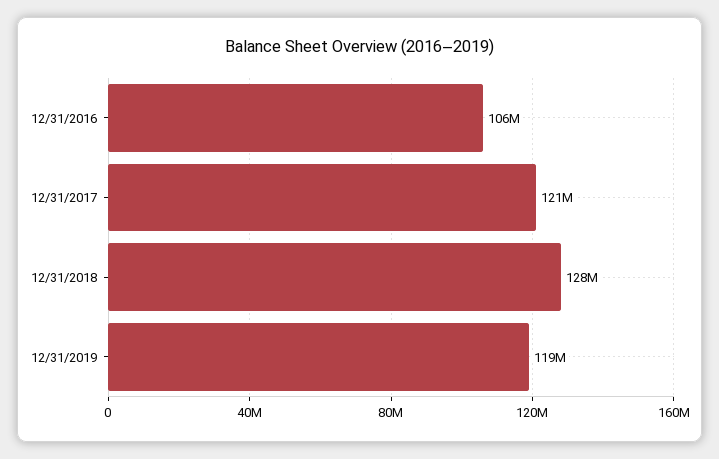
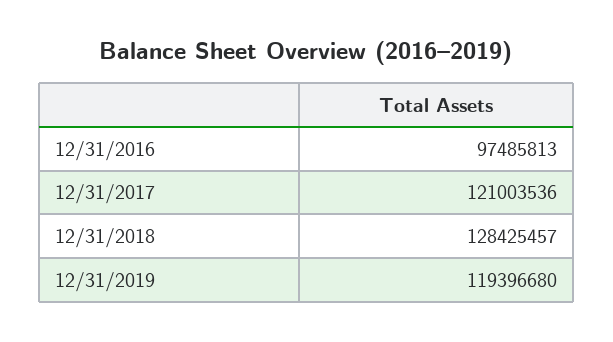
12/31/2016: 106000000 -> 97485813

